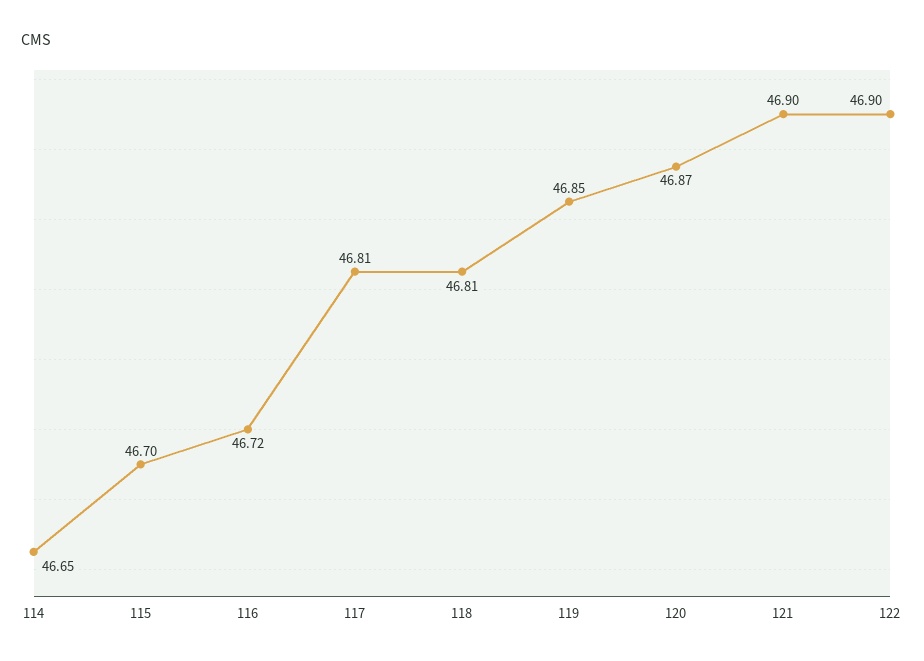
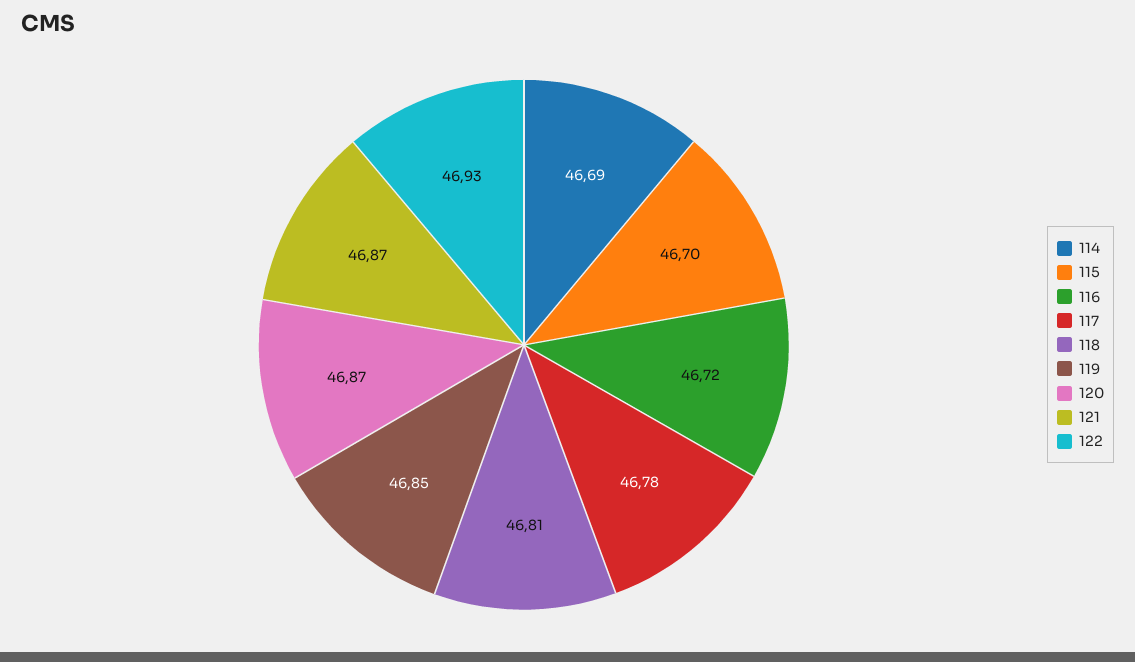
114: 46.65 -> 46.69
117: 46.81 -> 46.78
121: 46.9 -> 46.87
122: 46.9 -> 46.93

